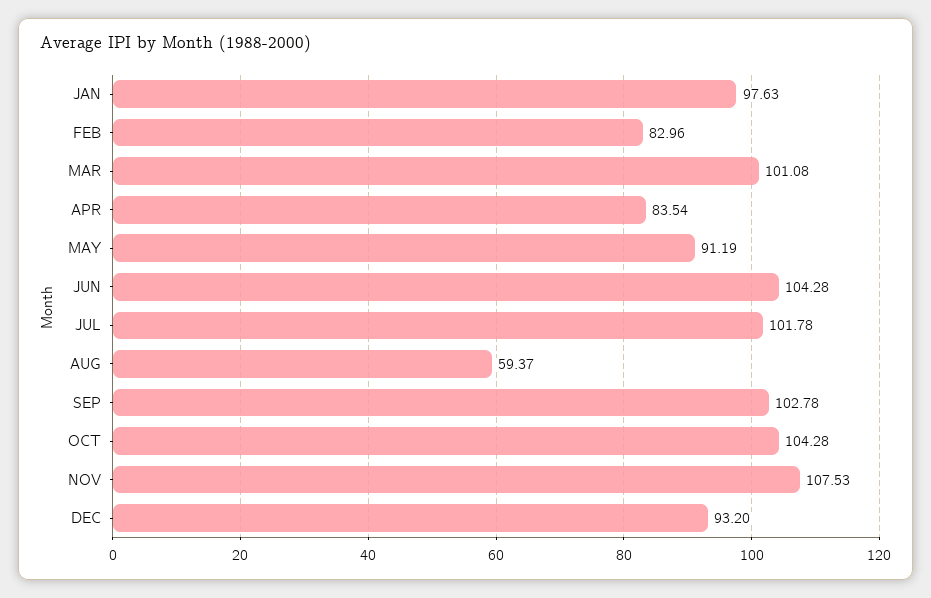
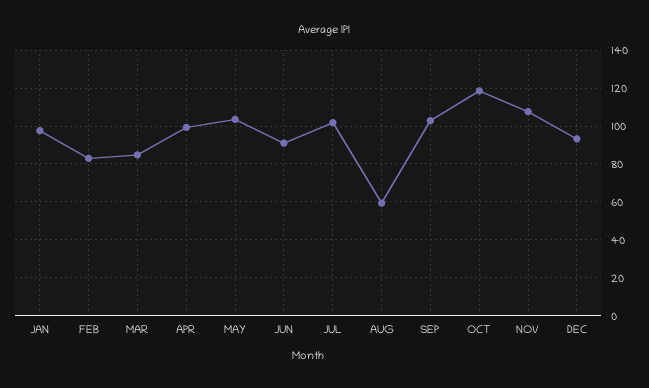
MAR: 101.08 -> 85
APR: 83.54 -> 100
MAY: 91.19 -> 105
JUN: 104.28 -> 90
OCT: 104.28 -> 120

